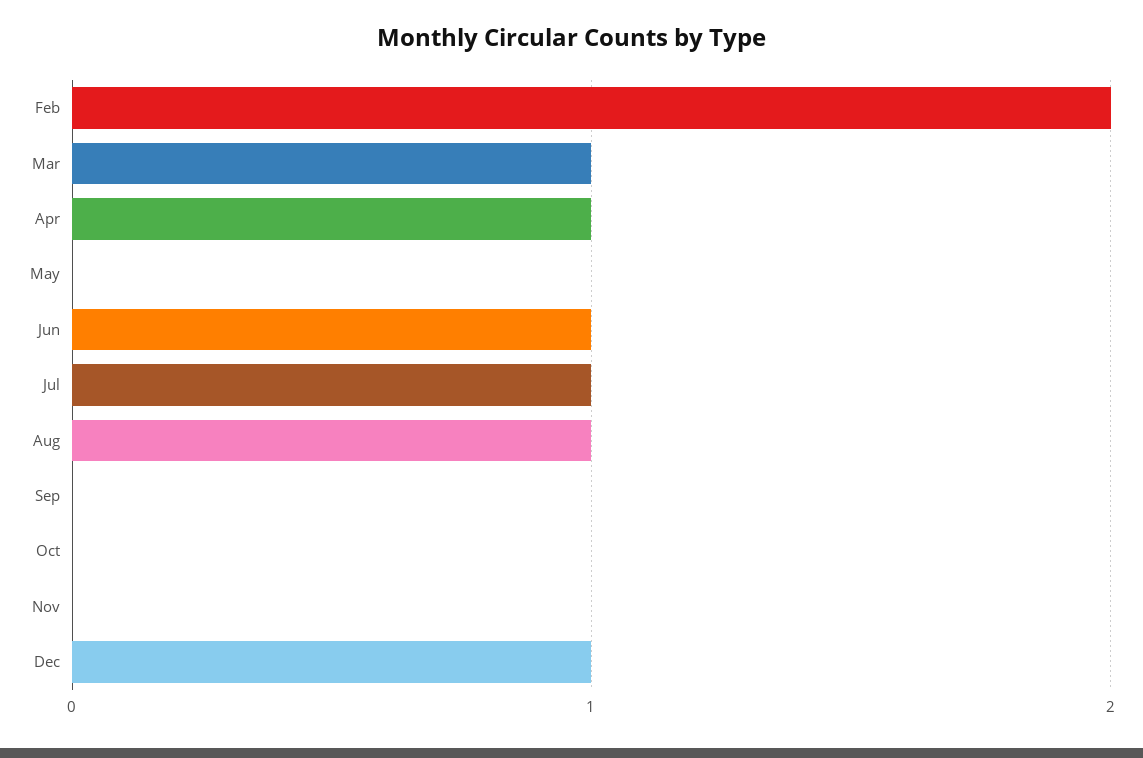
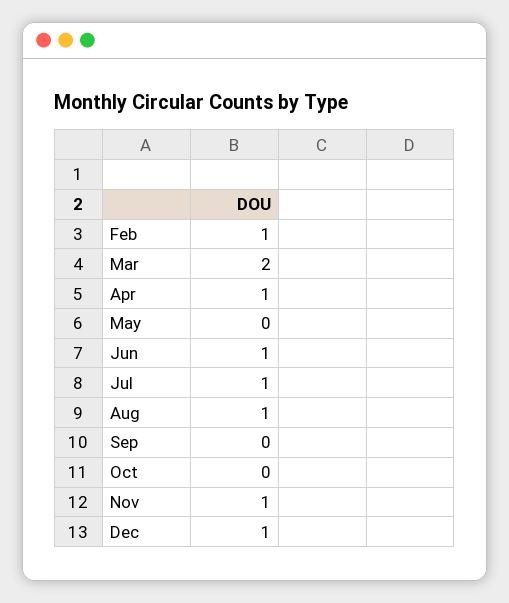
Feb: 2 -> 1
Mar: 1 -> 2
Nov: 0 -> 1

